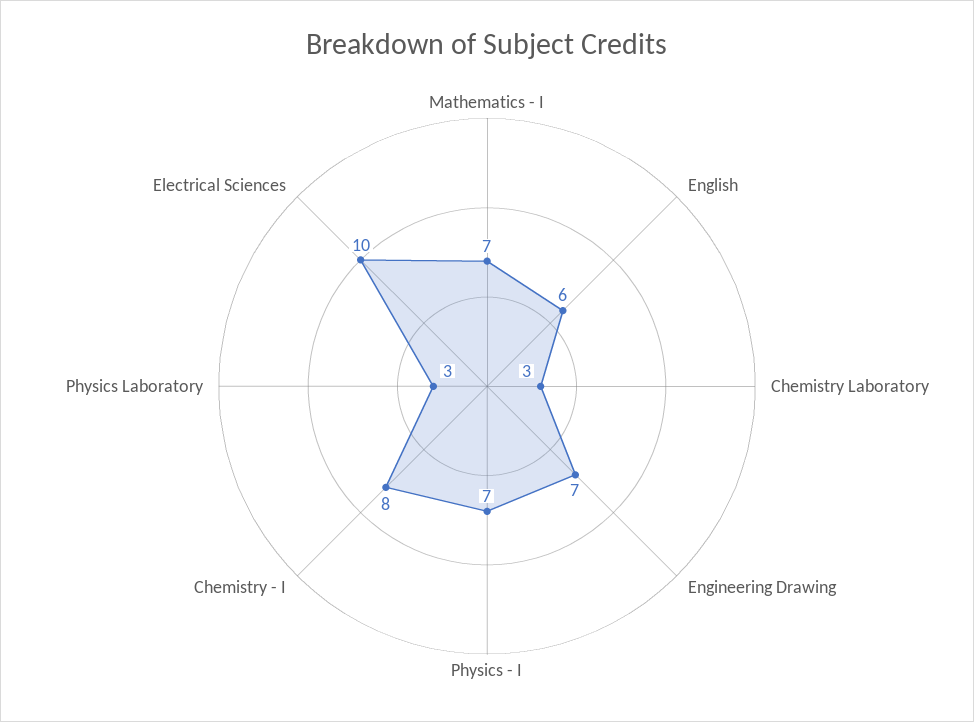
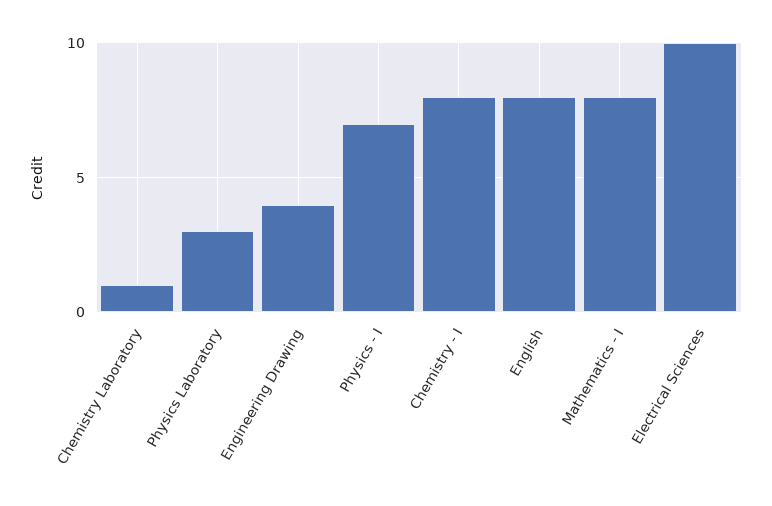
Mathematics - I: 7 -> 8
English: 6 -> 8
Chemistry Laboratory: 3 -> 1
Engineering Drawing: 7 -> 4

